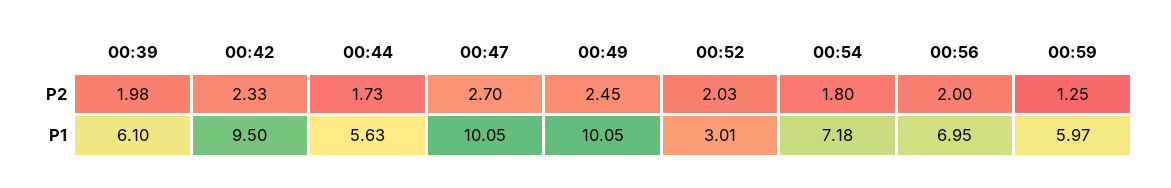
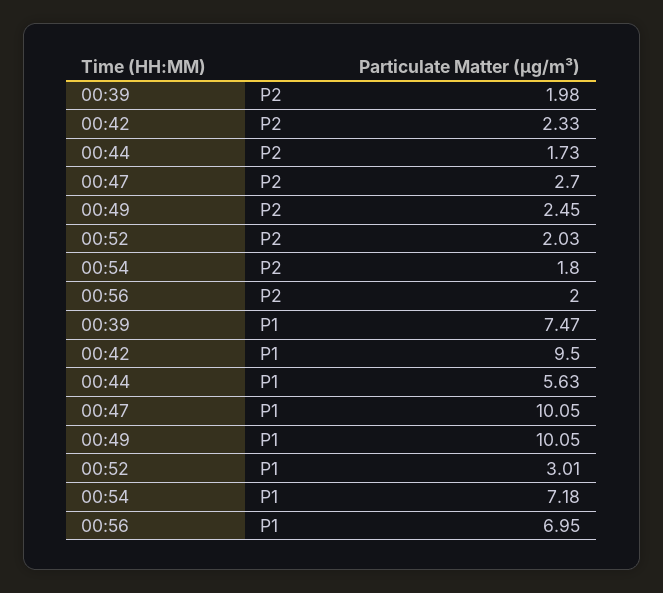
00:59, P2: 1.25 -> none
00:39, P1: 6.1 -> 7.47
00:59, P1: 5.97 -> none

